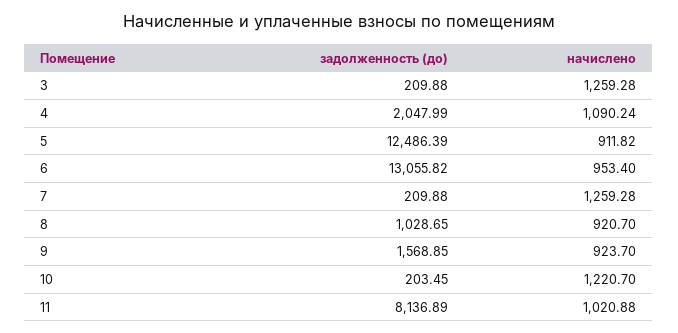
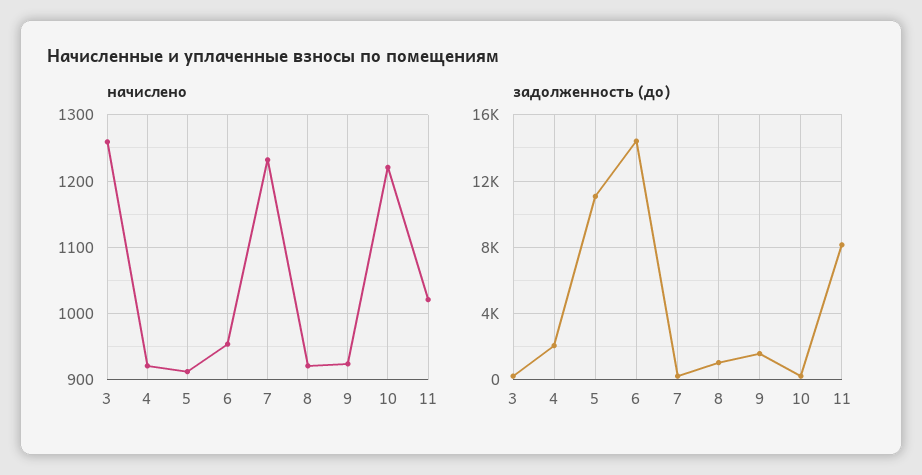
начислено, 4: 1090.24 -> 920
задолженность (до), 5: 12486.39 -> 11000
задолженность (до), 6: 13055.82 -> 14500
начислено, 7: 1259.28 -> 1230

